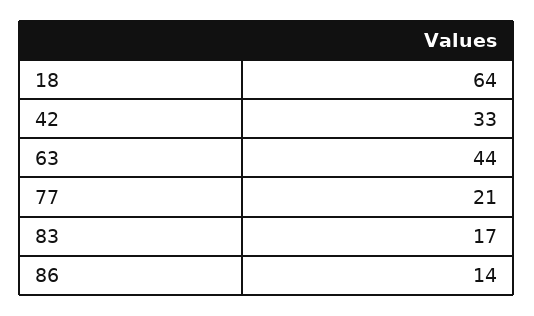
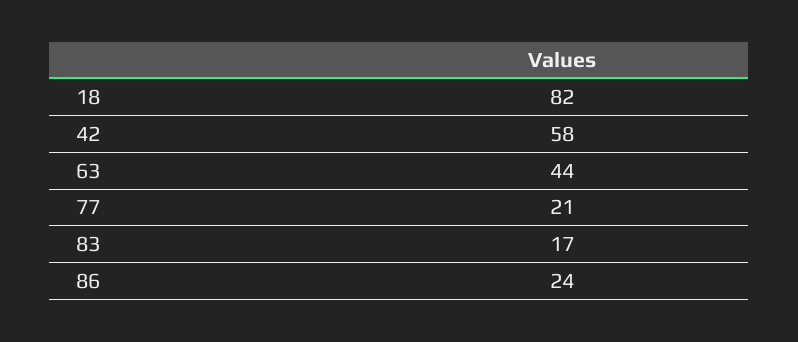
18: 64 -> 82
42: 33 -> 58
86: 14 -> 24

